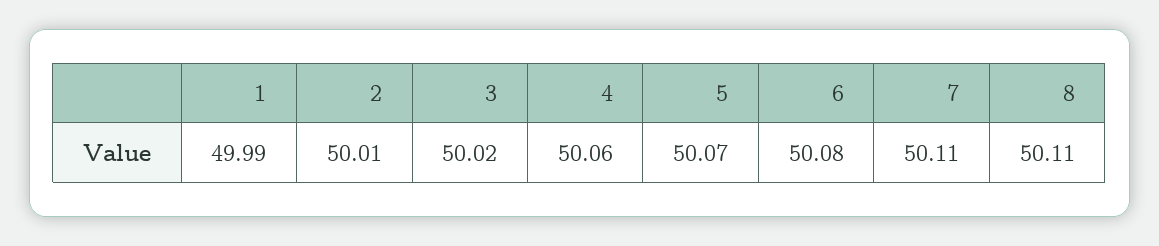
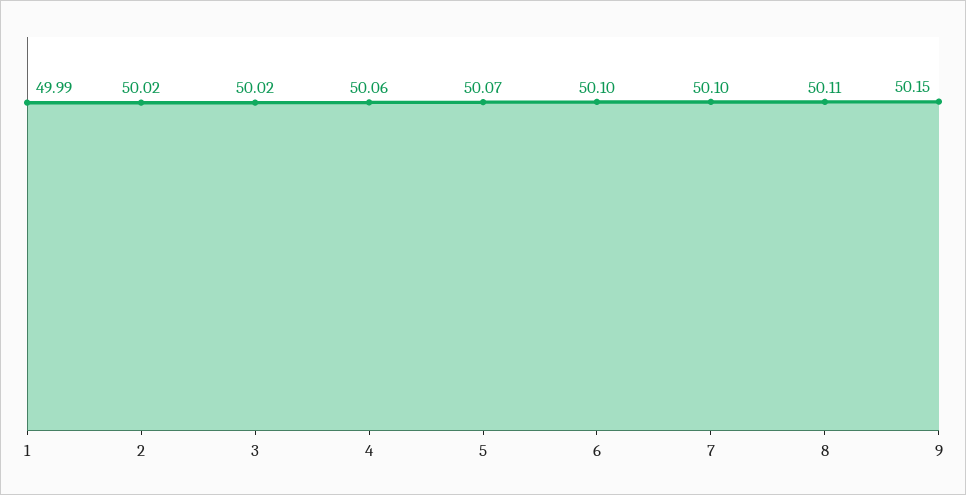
2: 50.01 -> 50.02
6: 50.08 -> 50.1
7: 50.11 -> 50.1
9: none -> 50.15

